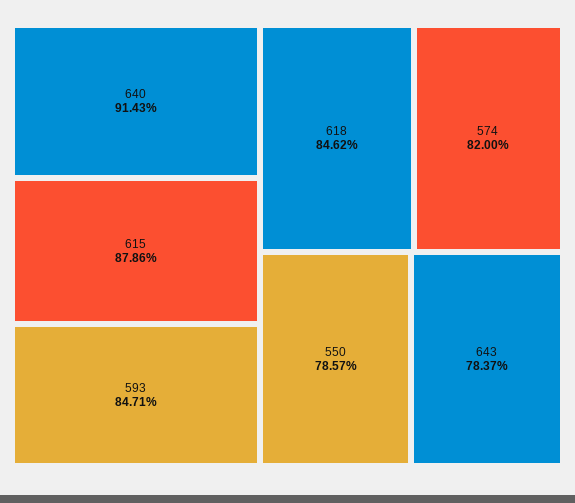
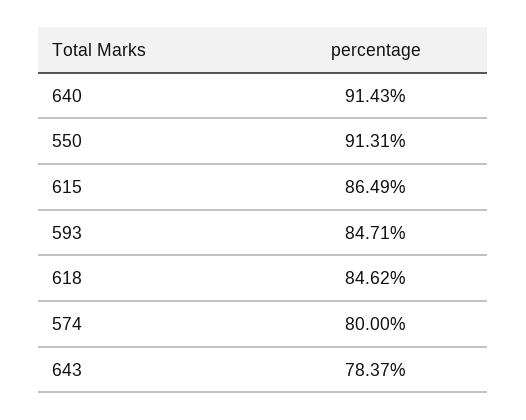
615: 87.86 -> 86.49
574: 82 -> 80
550: 78.57 -> 91.31

